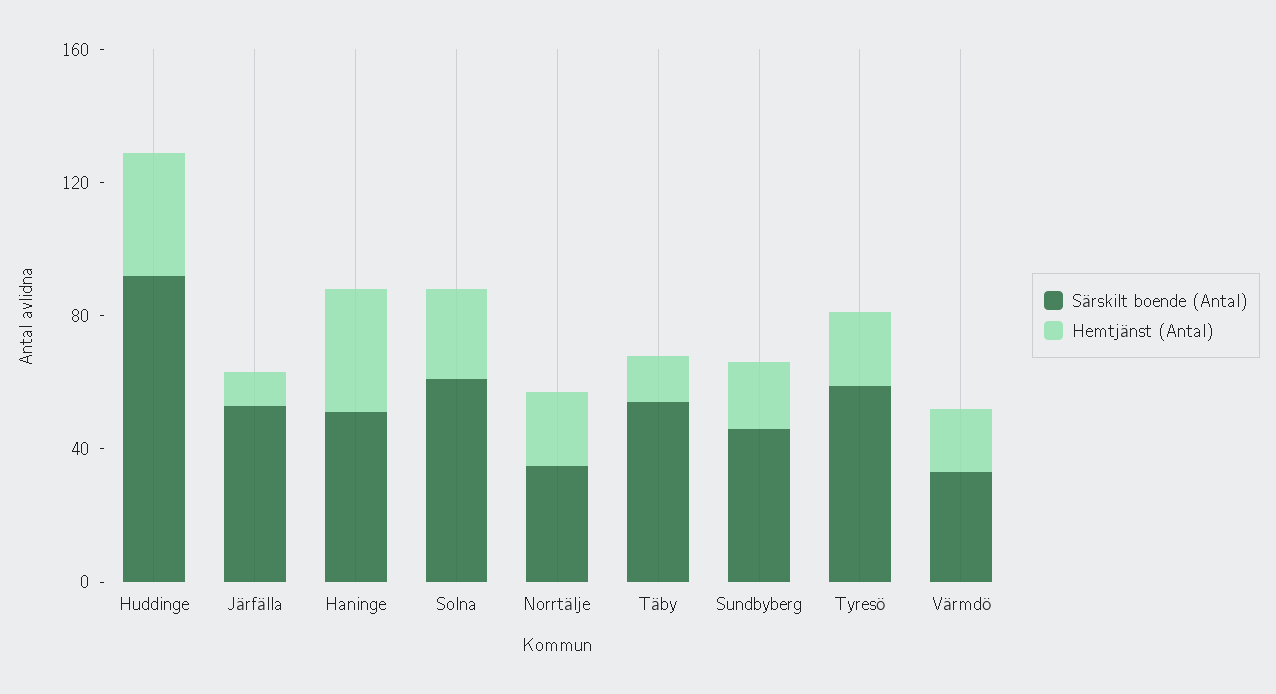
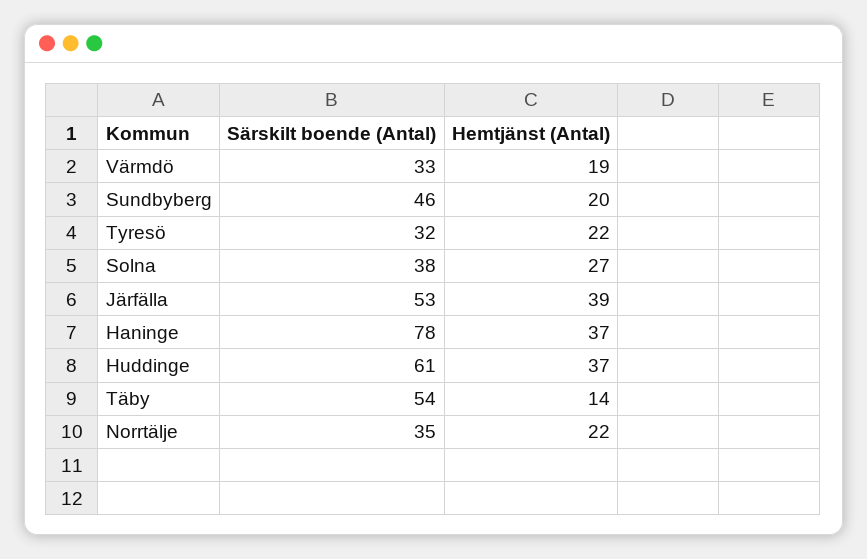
Särskilt boende (Antal), Huddinge: 90 -> 61
Hemtjänst (Antal), Järfälla: 10 -> 39
Särskilt boende (Antal), Haninge: 50 -> 78
Särskilt boende (Antal), Solna: 60 -> 38
Särskilt boende (Antal), Tyresö: 60 -> 32

